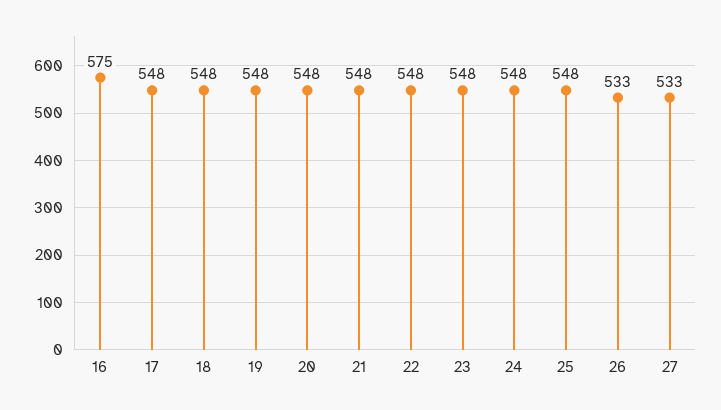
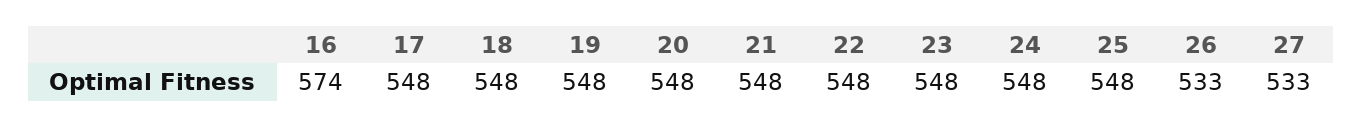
16: 575 -> 574

